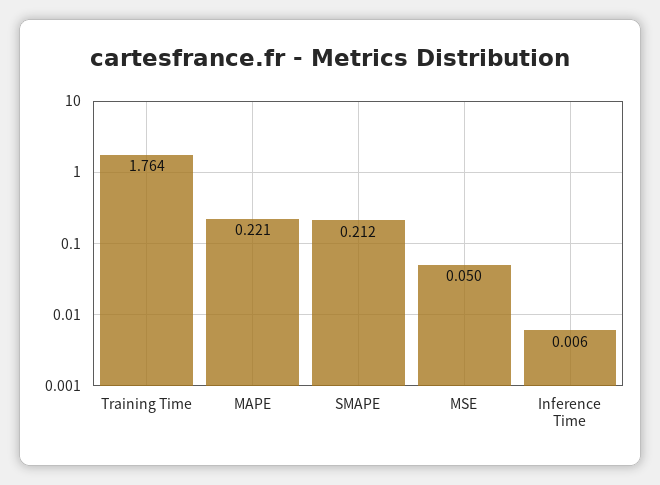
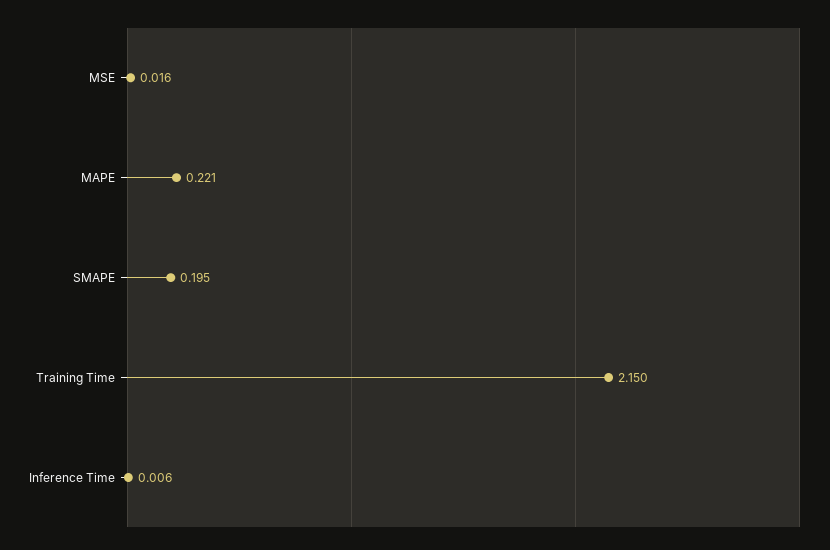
Training Time: 1.764 -> 2.15
SMAPE: 0.212 -> 0.195
MSE: 0.05 -> 0.016

